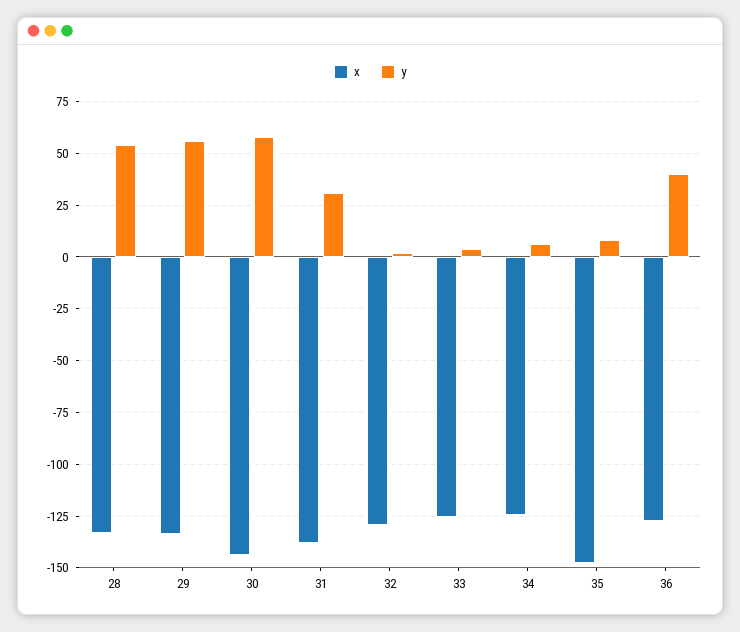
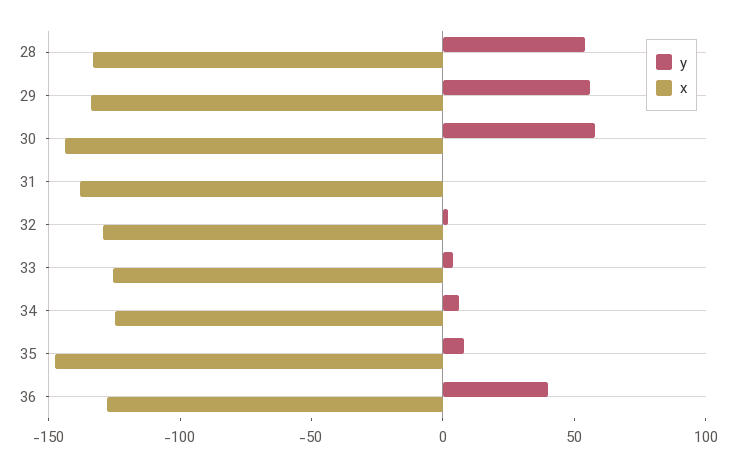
y, 31: 30 -> 0

